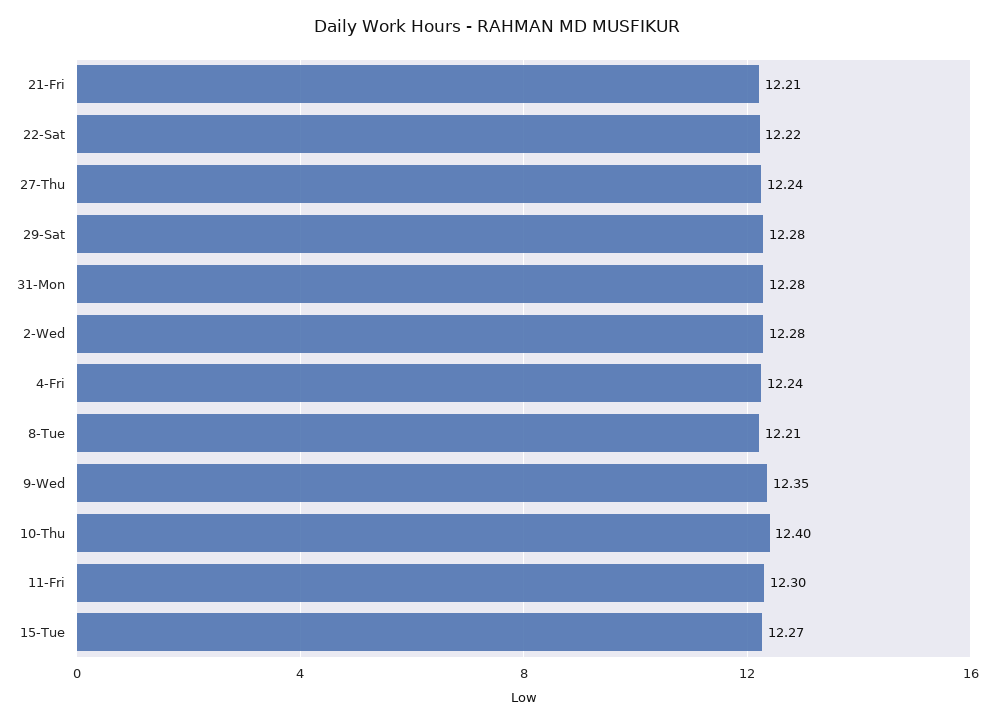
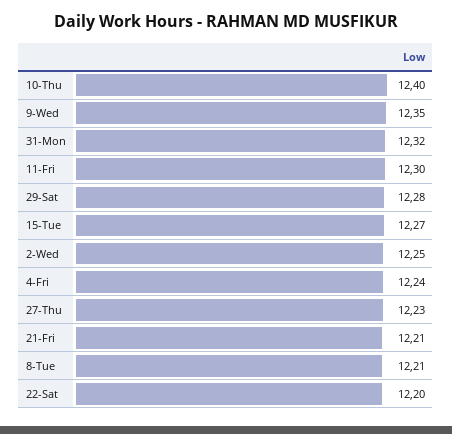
22-Sat: 12.22 -> 12.2
27-Thu: 12.24 -> 12.23
31-Mon: 12.28 -> 12.32
2-Wed: 12.28 -> 12.25

